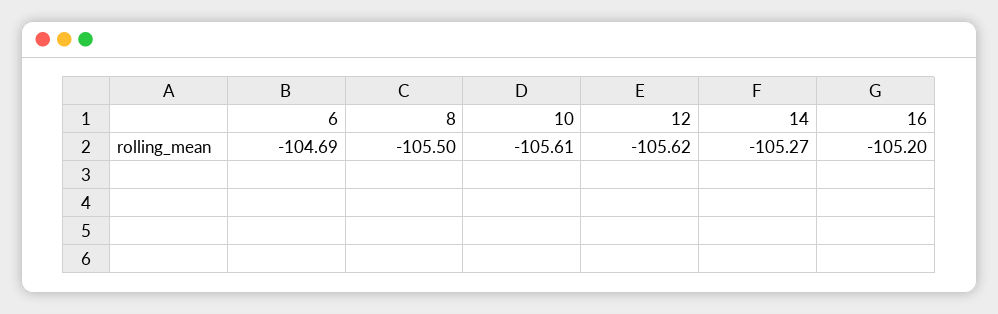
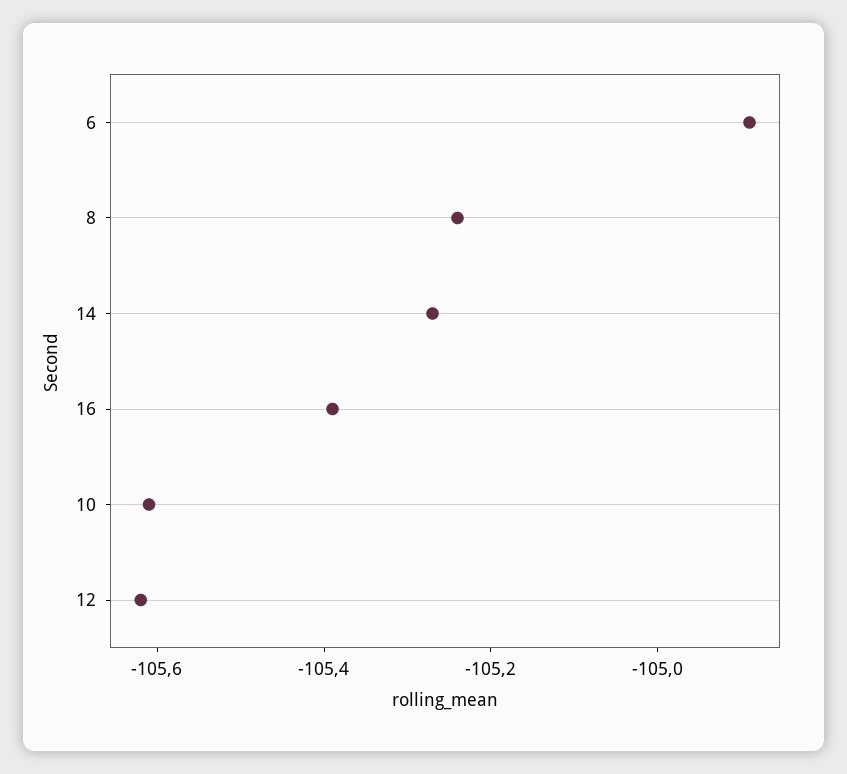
6: -104.69 -> -104.9
8: -105.5 -> -105.25
16: -105.2 -> -105.4

